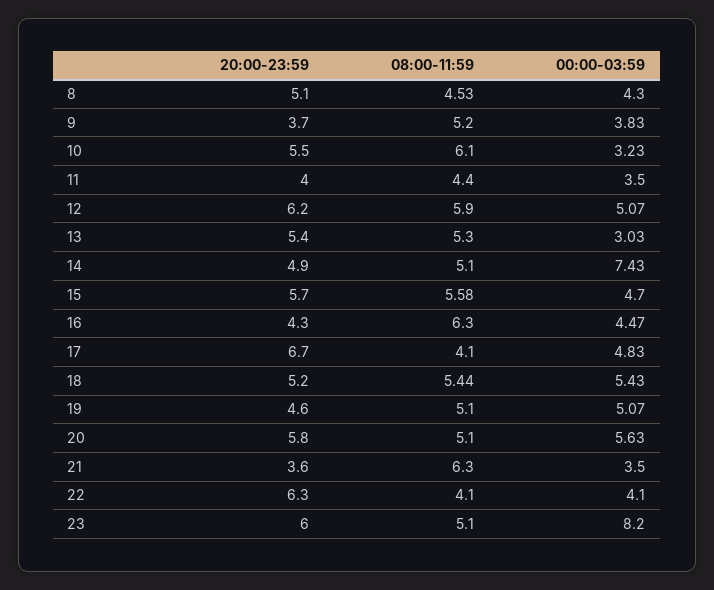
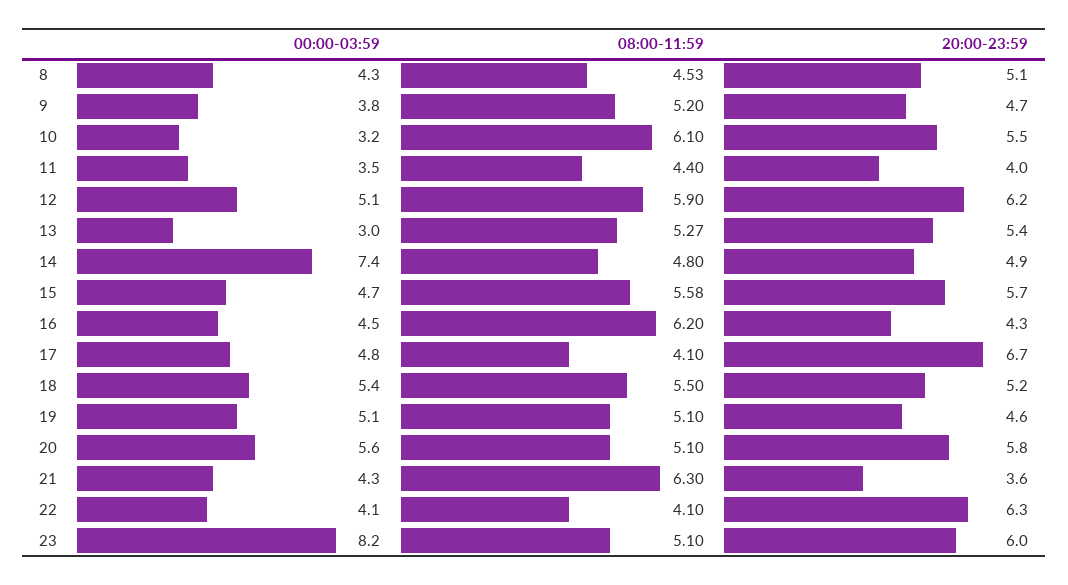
20:00-23:59, 9: 3.7 -> 4.7
08:00-11:59, 13: 5.3 -> 5.27
08:00-11:59, 14: 5.1 -> 4.8
08:00-11:59, 16: 6.3 -> 6.2
08:00-11:59, 18: 5.44 -> 5.5
00:00-03:59, 21: 3.5 -> 4.3

